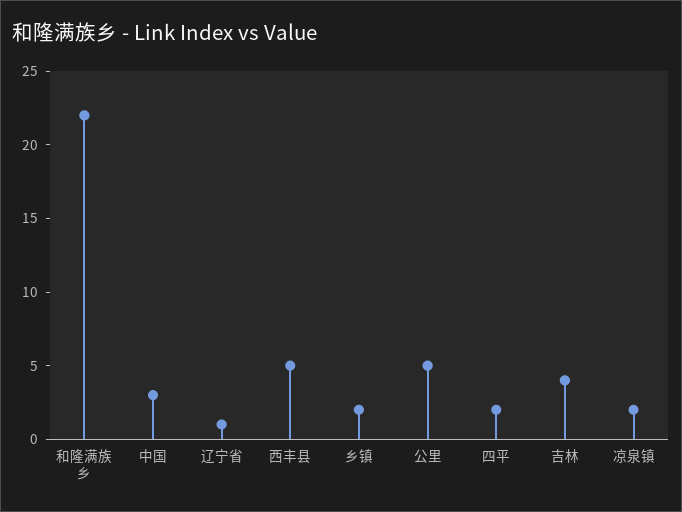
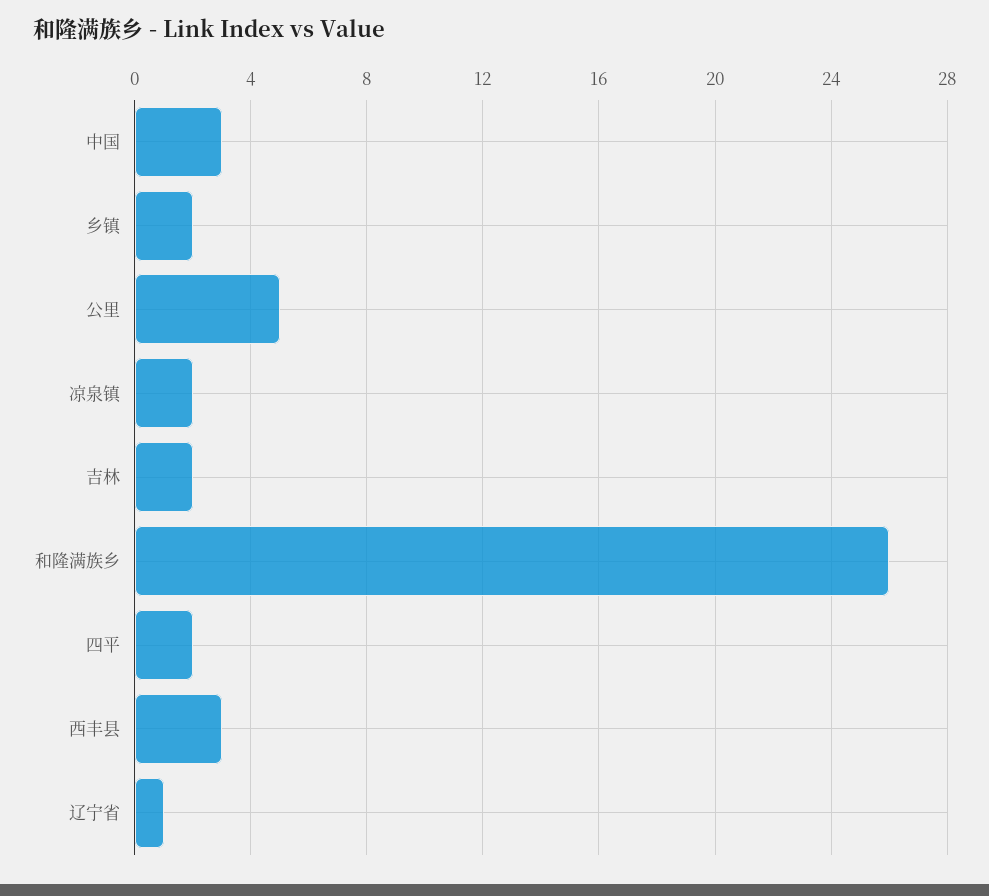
和隆满族乡: 22 -> 26
西丰县: 5 -> 3
吉林: 4 -> 2

